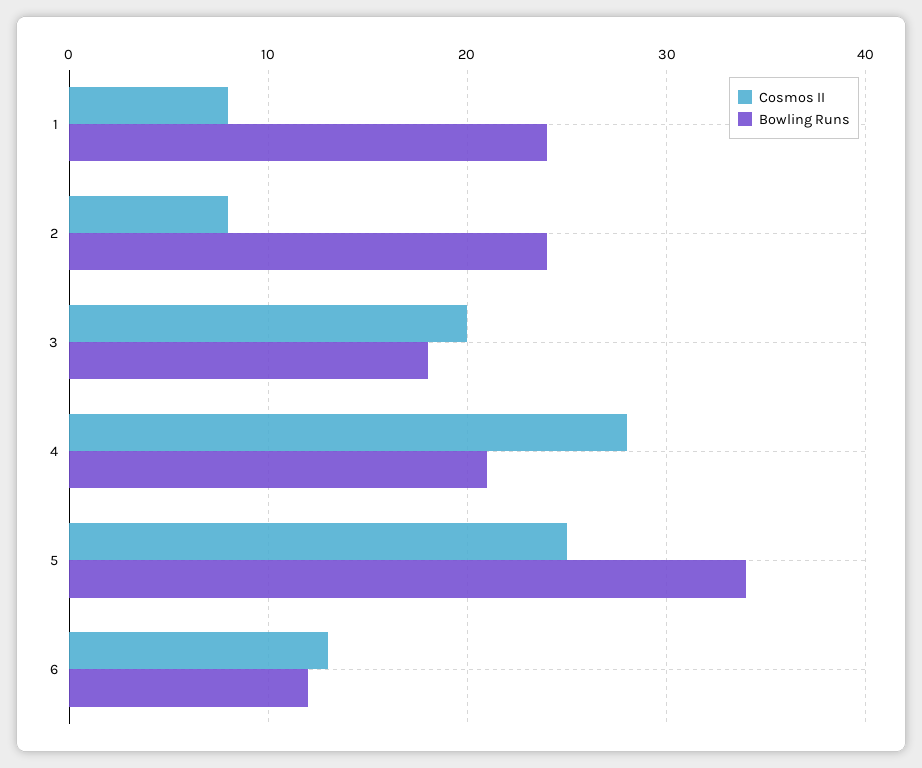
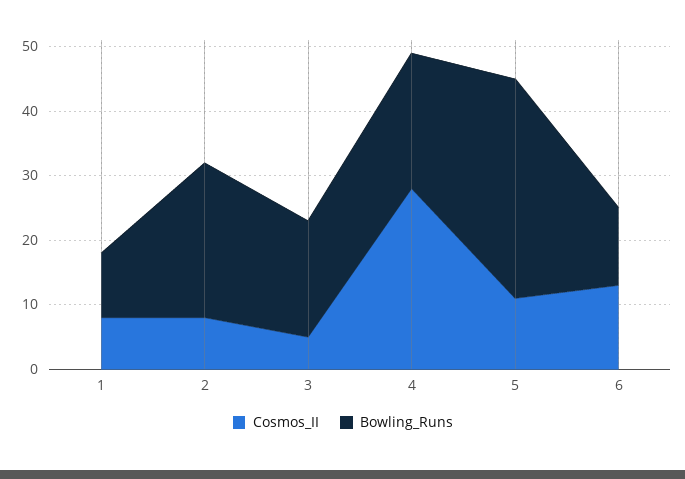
Bowling Runs, 1: 24 -> 10
Cosmos II, 3: 20 -> 5
Cosmos II, 5: 25 -> 10

